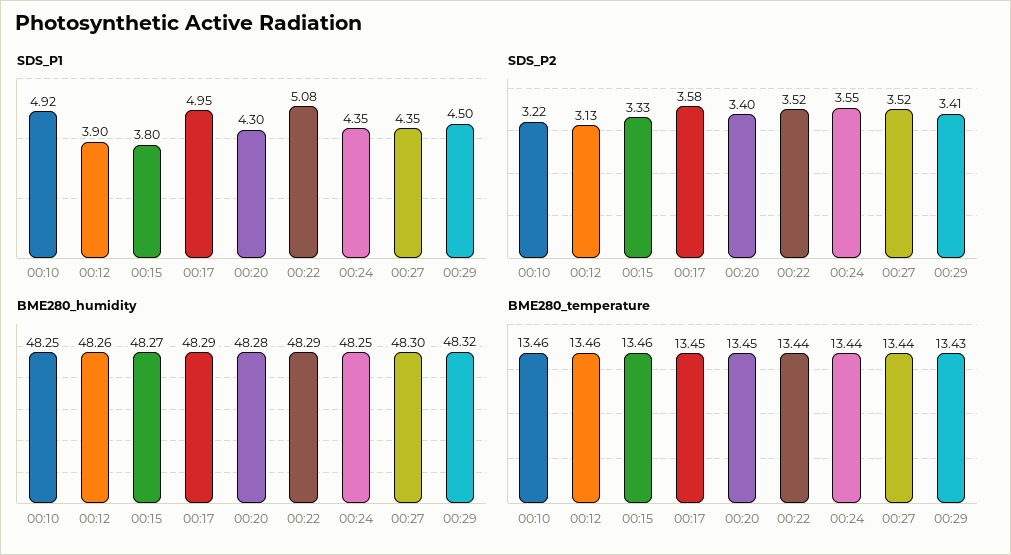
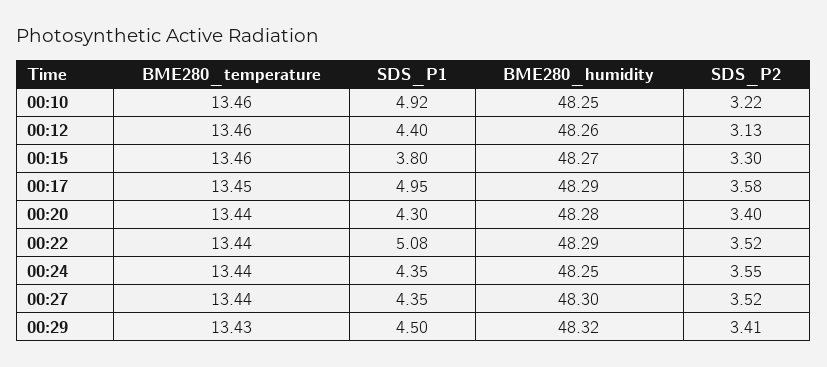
SDS_P1, 00:12: 3.9 -> 4.4
SDS_P2, 00:15: 3.33 -> 3.3
BME280_temperature, 00:20: 13.45 -> 13.44

